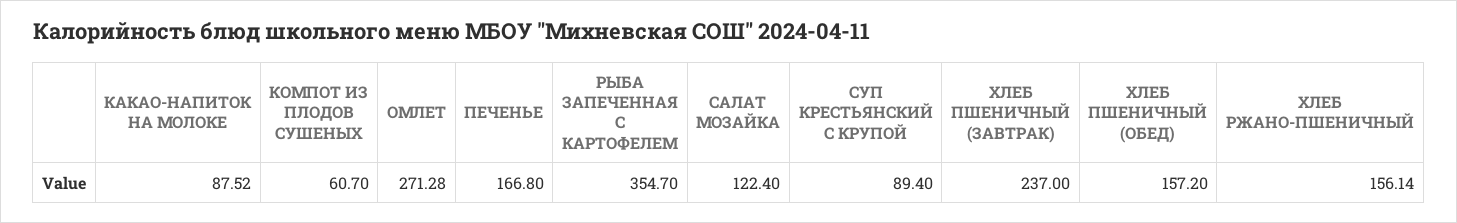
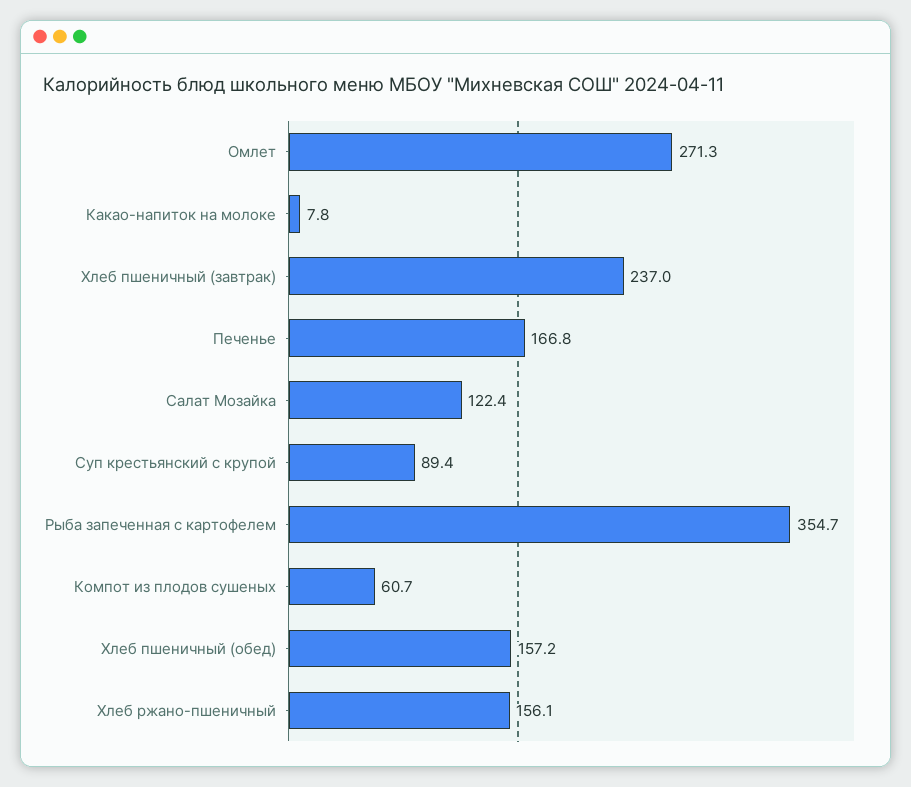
КАКАО-НАПИТОК НА МОЛОКЕ: 87.52 -> 7.8

